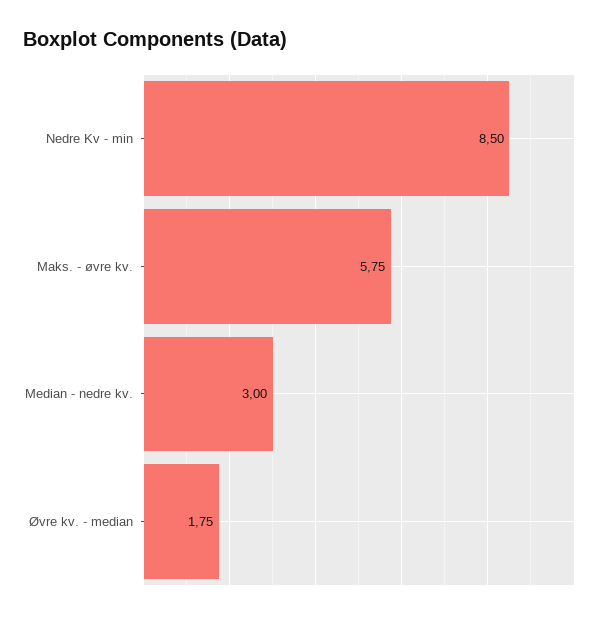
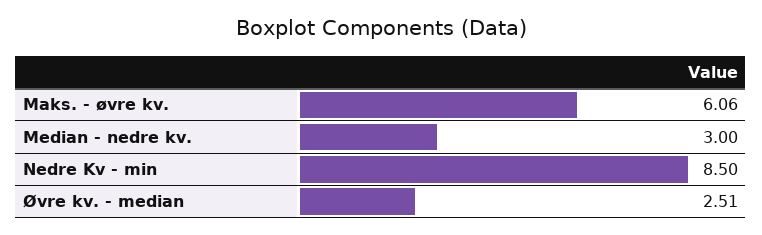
Maks. - øvre kv.: 5.75 -> 6.06
Øvre kv. - median: 1.75 -> 2.51

